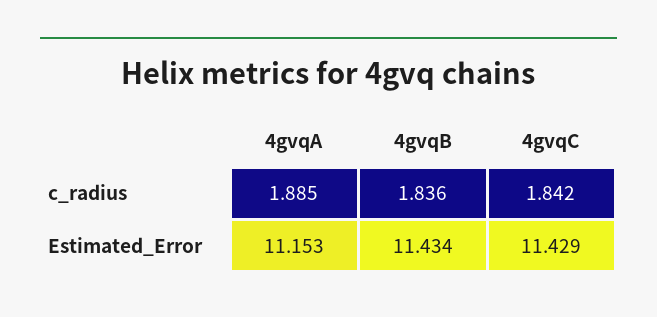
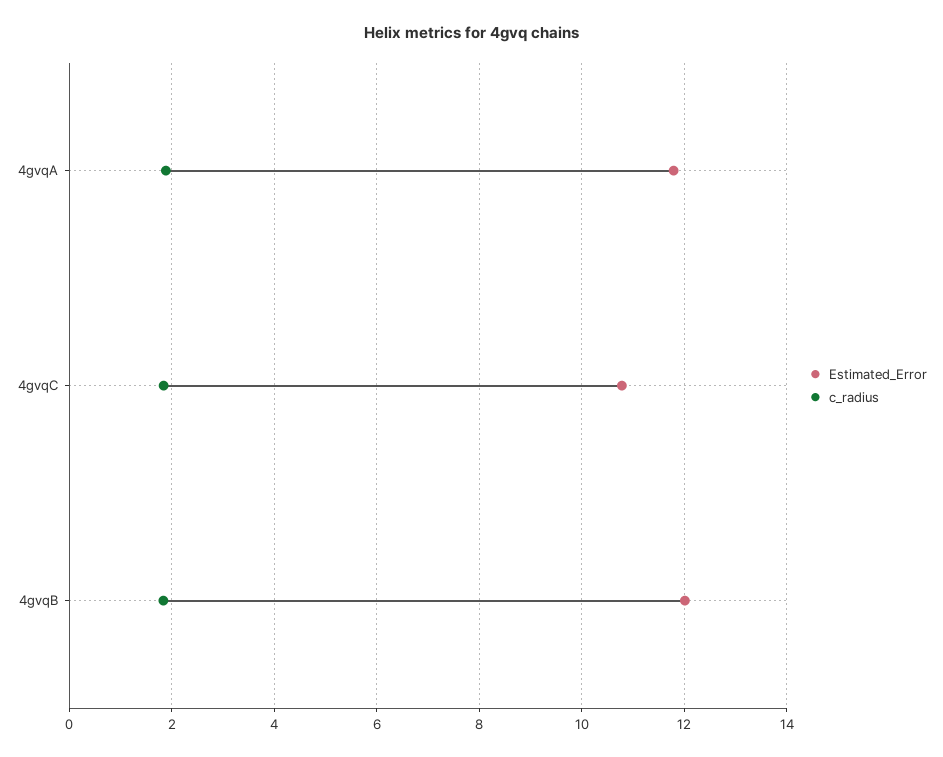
Estimated_Error, 4gvqA: 11.153 -> 11.8
Estimated_Error, 4gvqB: 11.434 -> 12
Estimated_Error, 4gvqC: 11.429 -> 10.8

